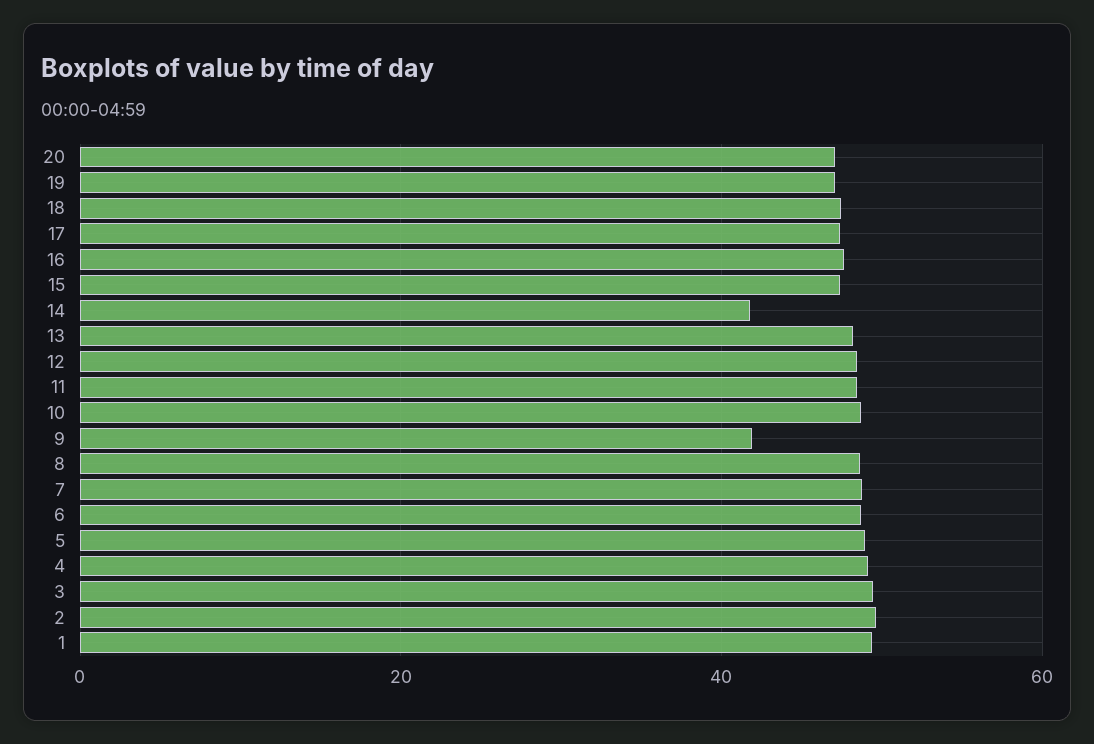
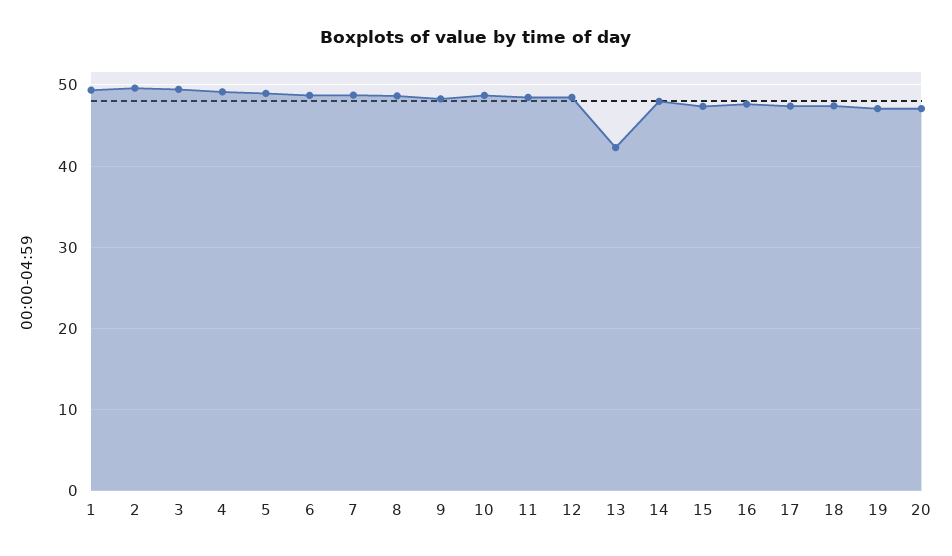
14: 42 -> 48
13: 48 -> 42
9: 42 -> 48

